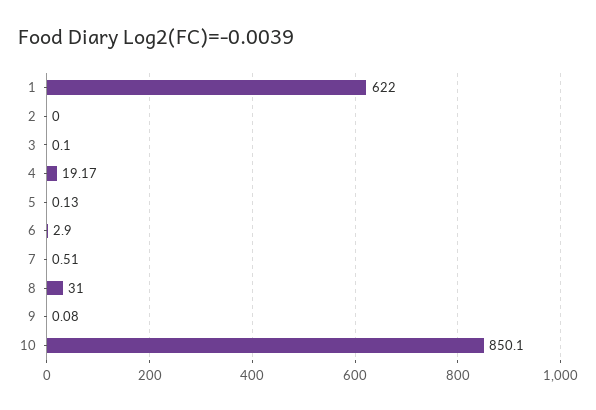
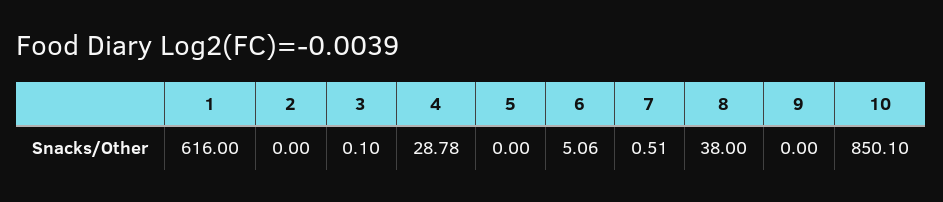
1: 622 -> 616
4: 19.17 -> 28.78
5: 0.13 -> 0
6: 2.9 -> 5.06
8: 31 -> 38
9: 0.08 -> 0

